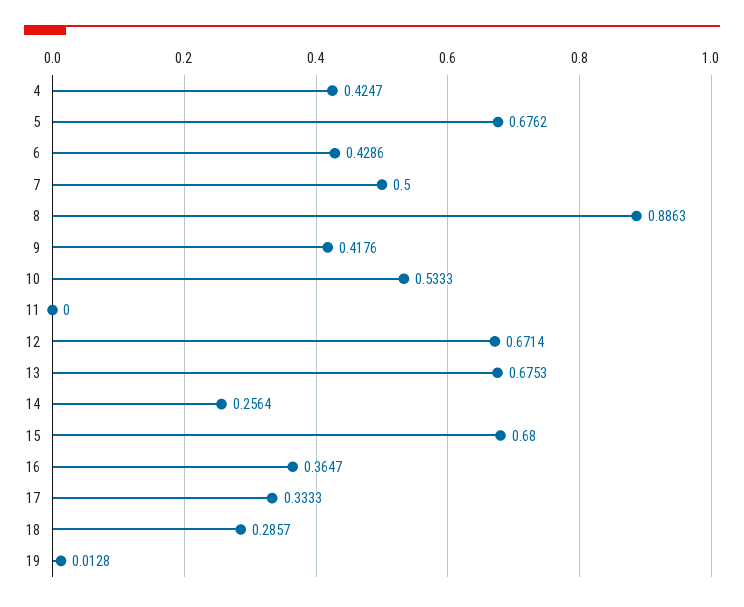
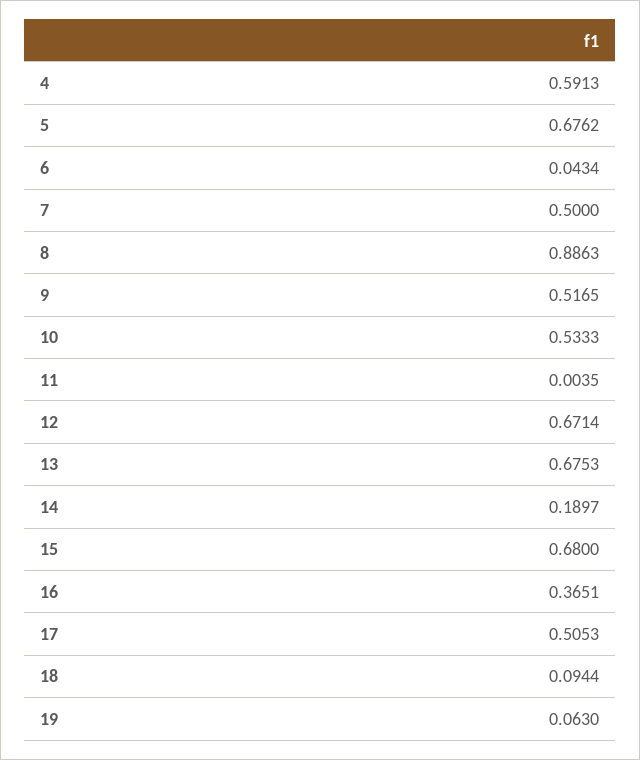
4: 0.4247 -> 0.5913
6: 0.4286 -> 0.0434
9: 0.4176 -> 0.5165
11: 0 -> 0.0035
14: 0.2564 -> 0.1897
16: 0.3647 -> 0.3651
17: 0.3333 -> 0.5053
18: 0.2857 -> 0.0944
19: 0.0128 -> 0.063

